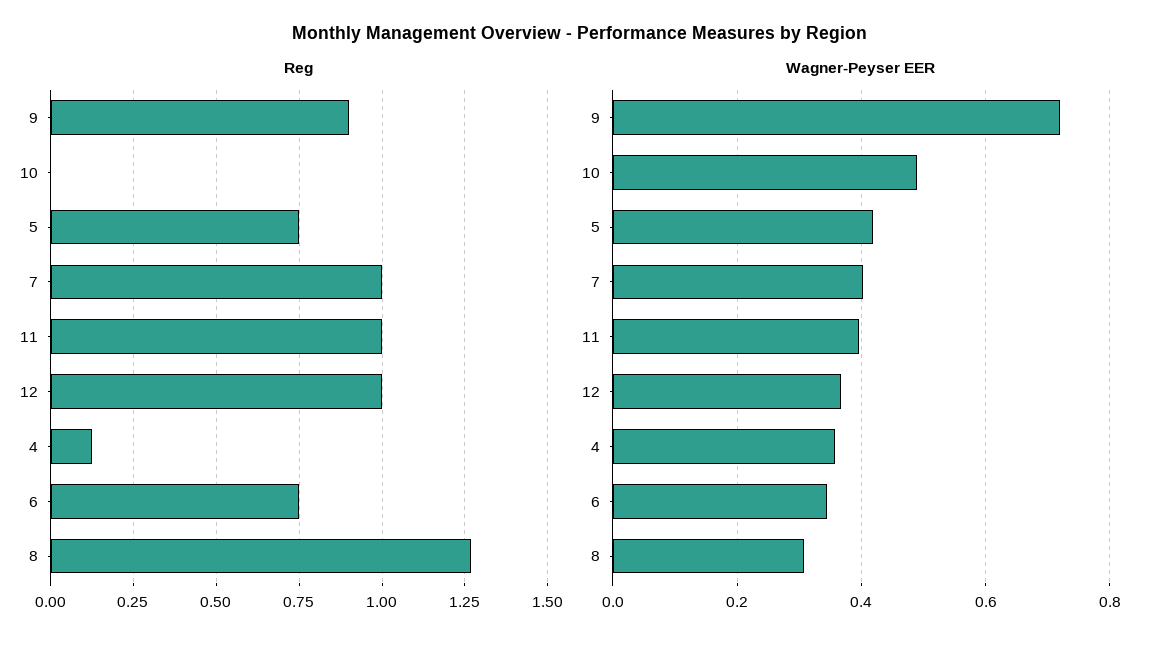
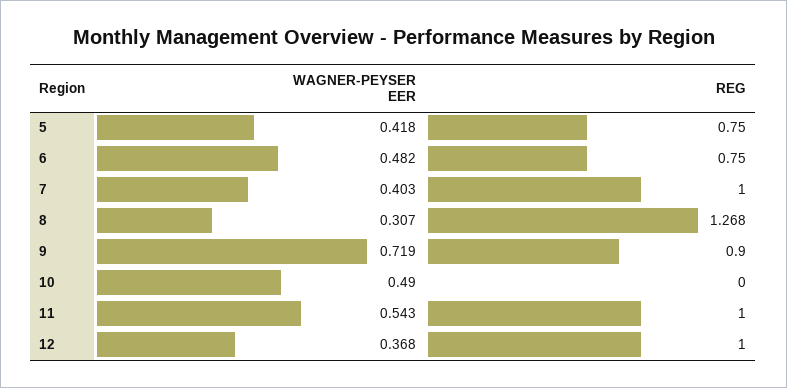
Reg, 4: 0.125 -> none
Wagner-Peyser EER, 11: 0.4 -> 0.543
Wagner-Peyser EER, 4: 0.36 -> none
Wagner-Peyser EER, 6: 0.34 -> 0.482

